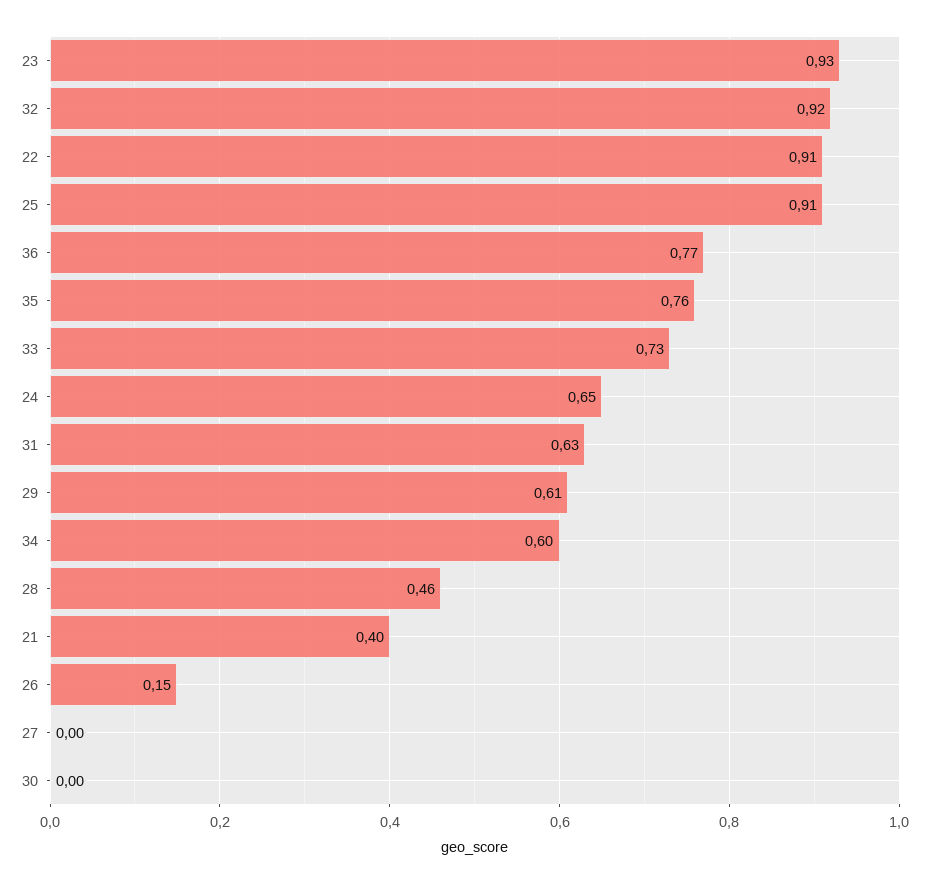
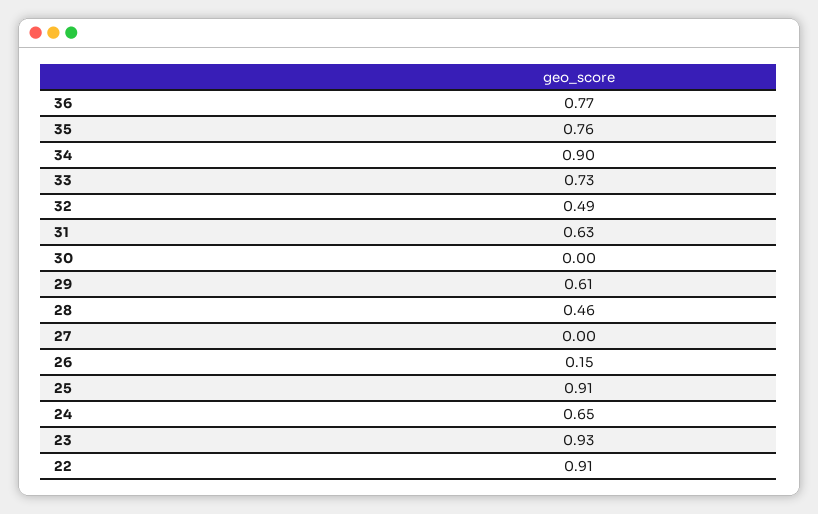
32: 0.92 -> 0.49
34: 0.6 -> 0.9
21: 0.4 -> none

